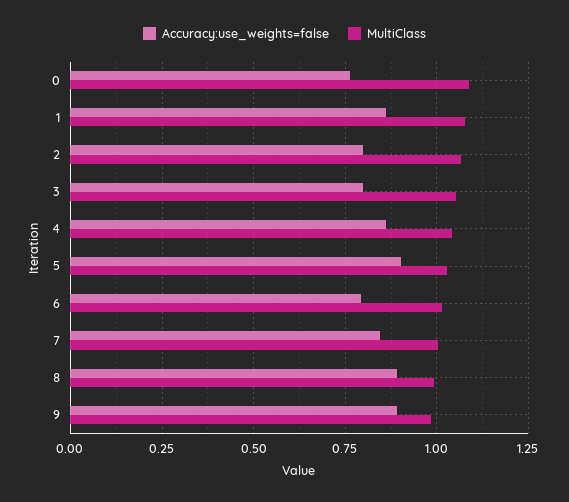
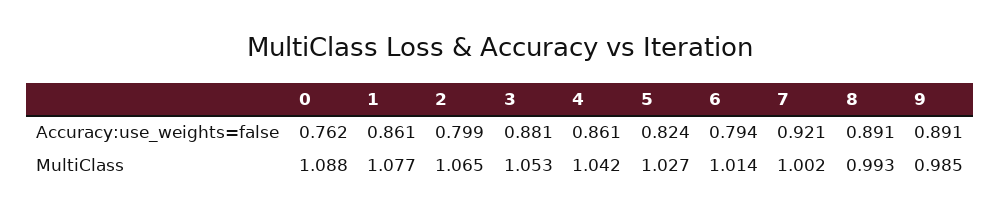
Accuracy:use_weights=false, 3: 0.8 -> 0.881
Accuracy:use_weights=false, 5: 0.9 -> 0.824
Accuracy:use_weights=false, 7: 0.85 -> 0.921

